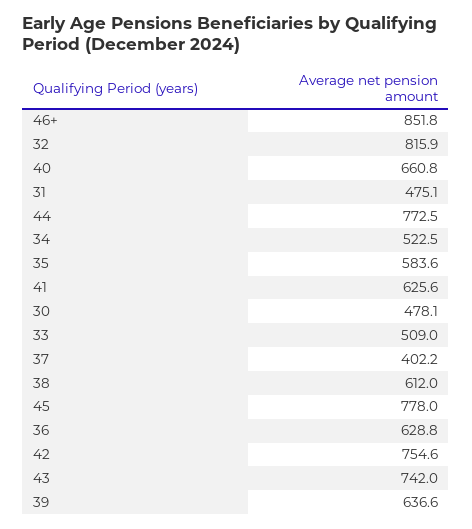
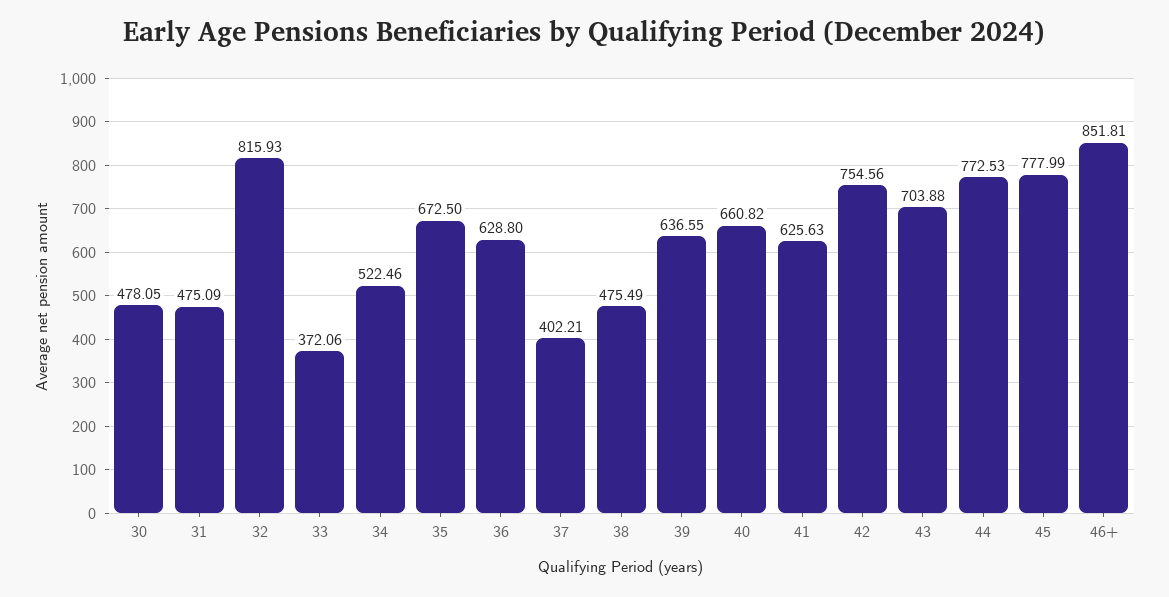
35: 583.6 -> 672.5
33: 509 -> 372.06
38: 612 -> 475.49
43: 742 -> 703.88

